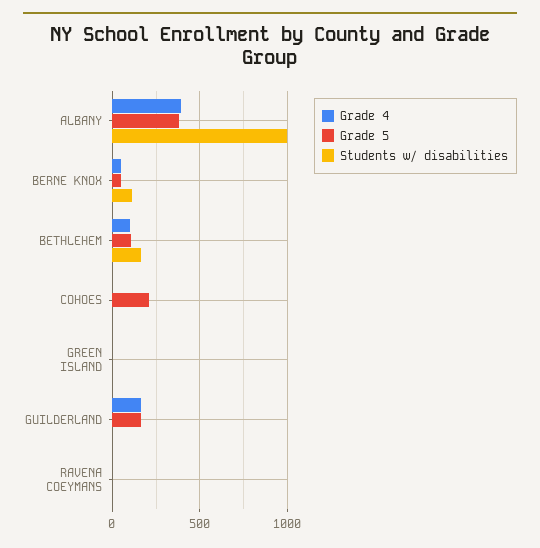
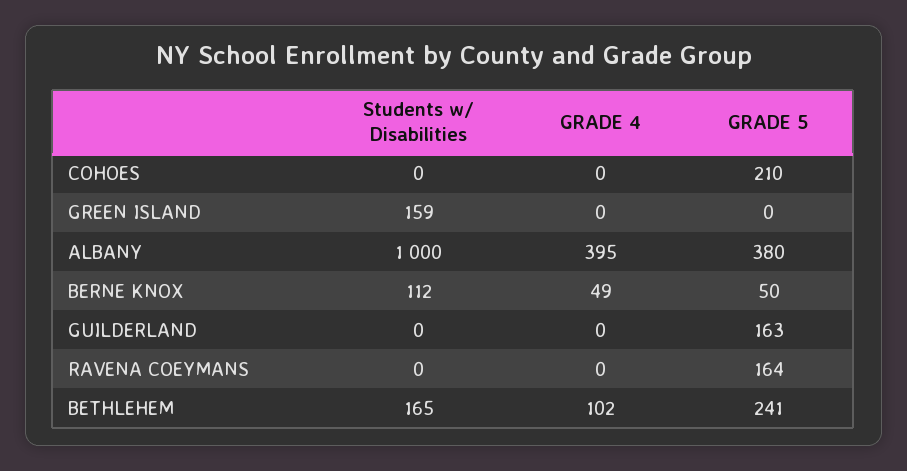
Grade 5, BETHLEHEM: 100 -> 241
Students w/ disabilities, GREEN ISLAND: 0 -> 159
Grade 4, GUILDERLAND: 150 -> 0
Grade 5, RAVENA COEYMANS: 0 -> 164

